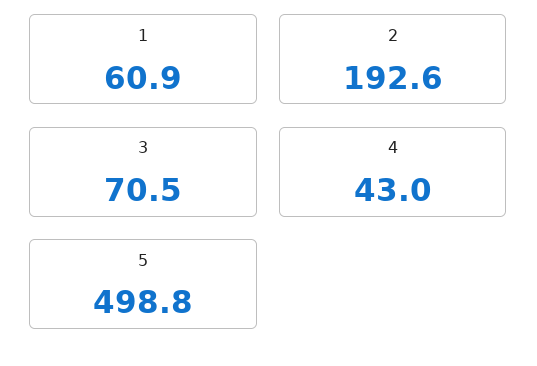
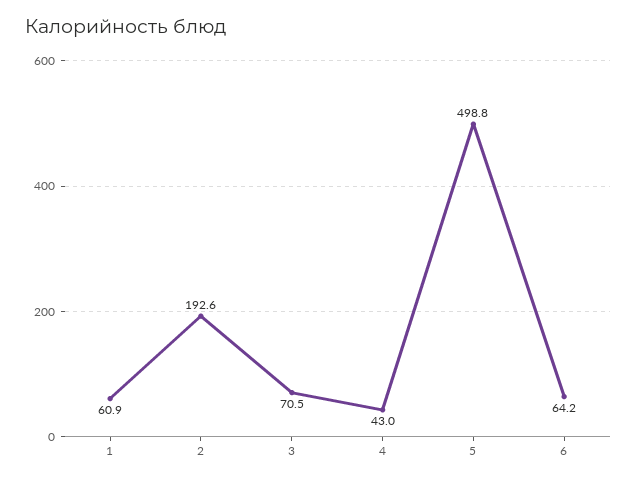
6: none -> 64.2

